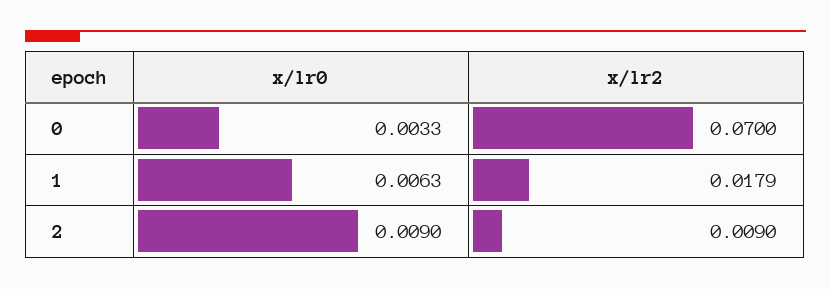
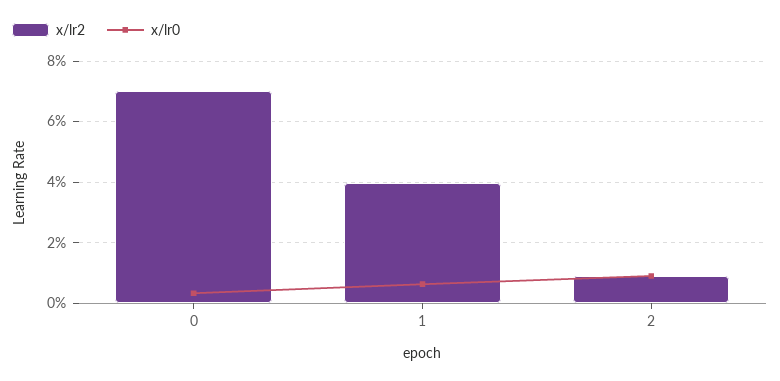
x/lr2, 1: 0.0179 -> 0.04

